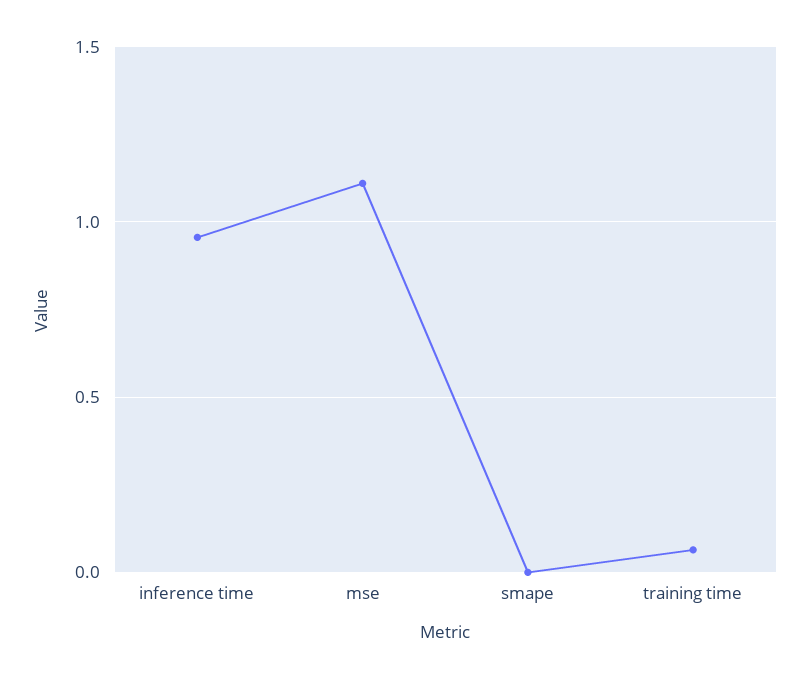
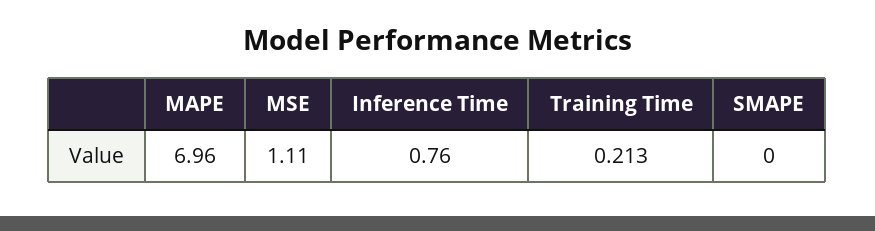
inference time: 0.95 -> 0.76
training time: 0.05 -> 0.213
MAPE: none -> 6.96

